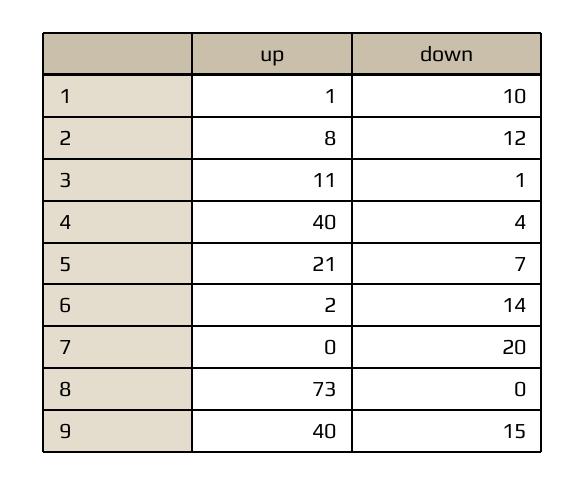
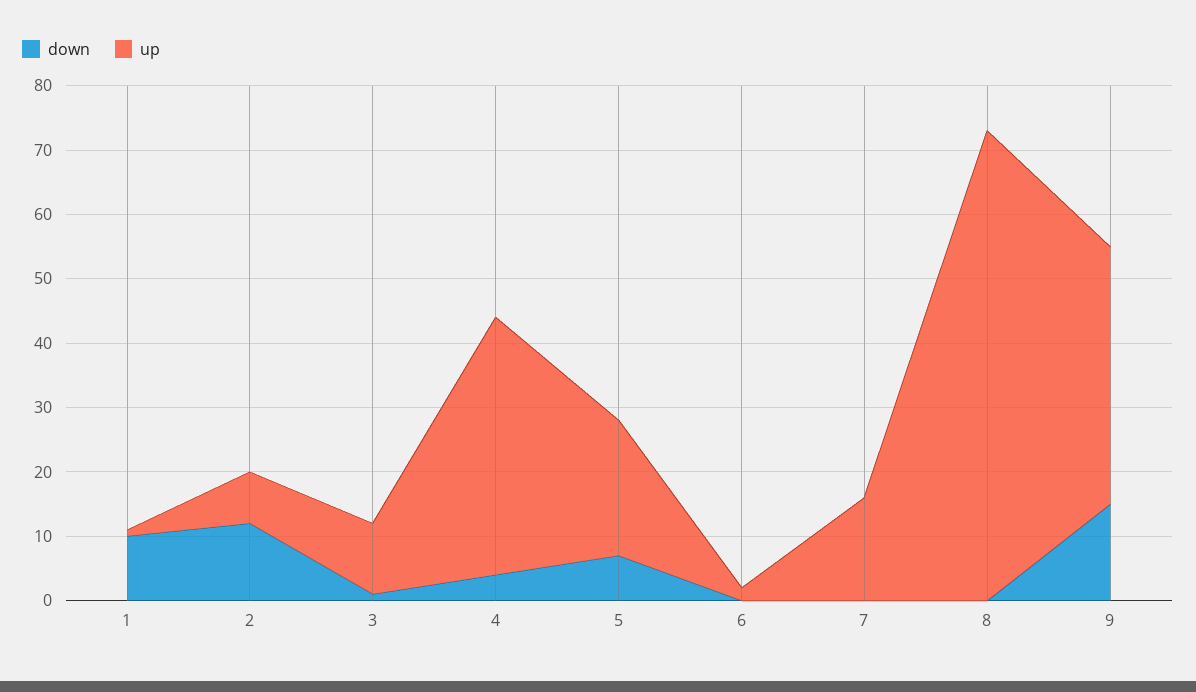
down, 6: 14 -> 0
up, 7: 0 -> 15
down, 7: 20 -> 0

